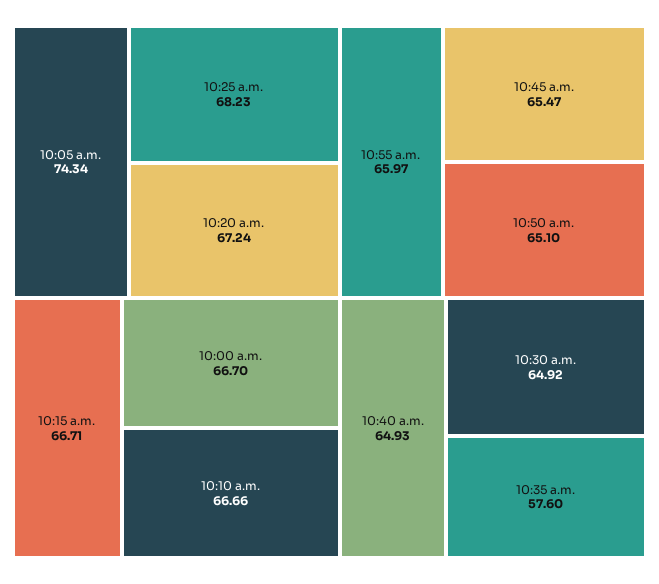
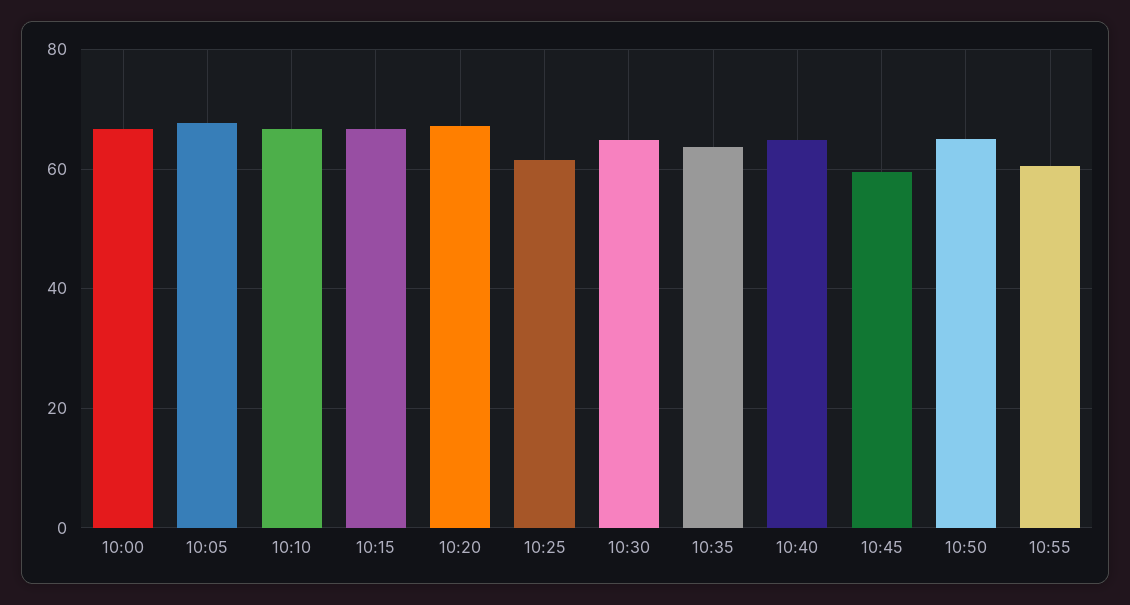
10:05 a.m.: 74.34 -> 68
10:25 a.m.: 68.23 -> 62
10:55 a.m.: 65.97 -> 60
10:45 a.m.: 65.47 -> 60
10:35 a.m.: 57.6 -> 64

